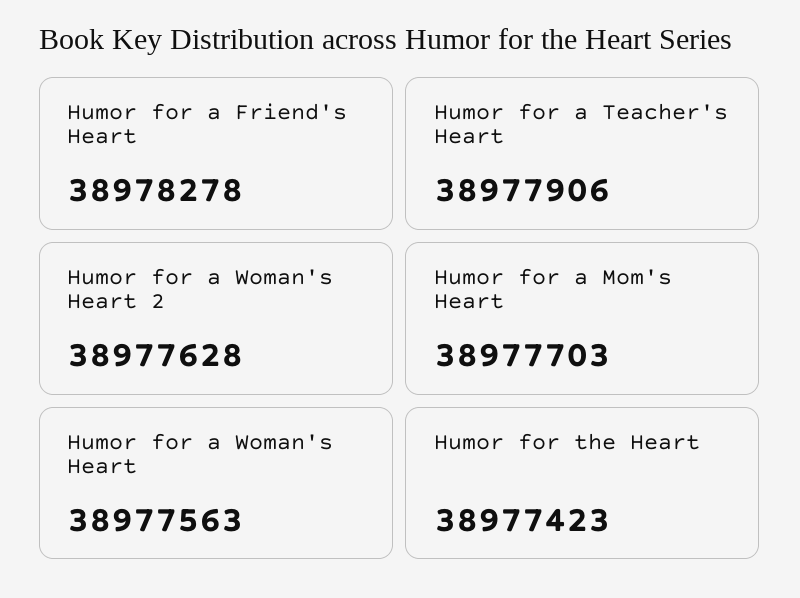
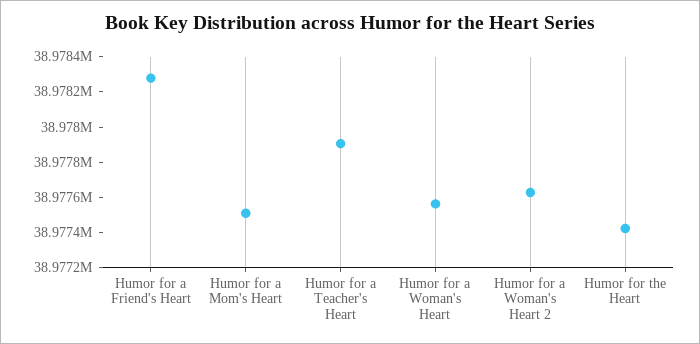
Humor for a Mom's Heart: 38977703 -> 38977500

